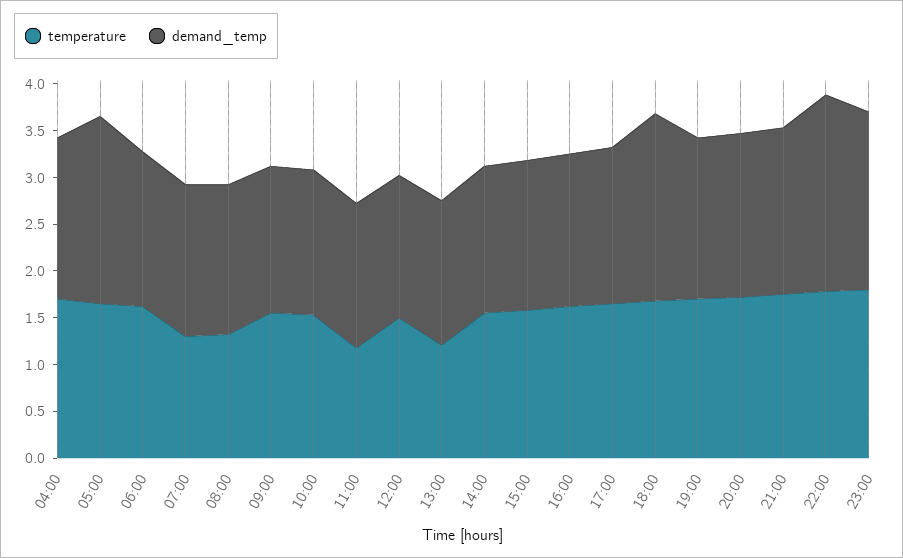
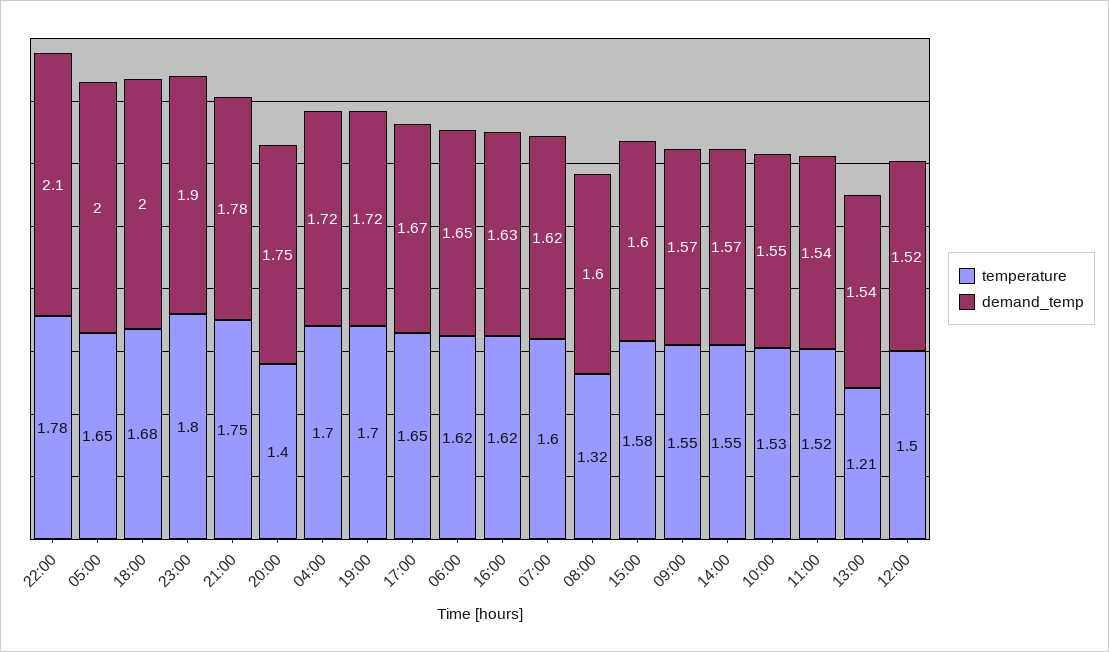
temperature, 07:00: 1.3 -> 1.6
temperature, 11:00: 1.2 -> 1.52
temperature, 20:00: 1.7 -> 1.4

